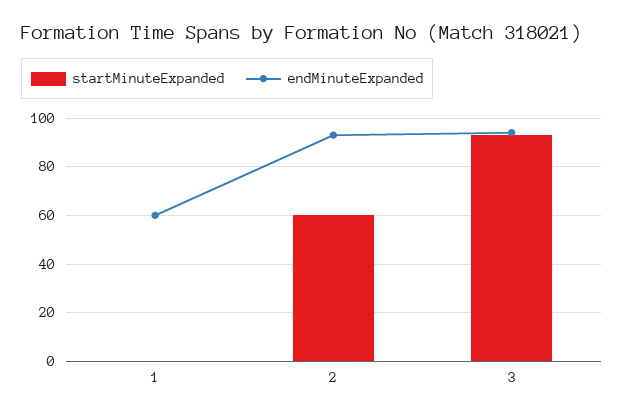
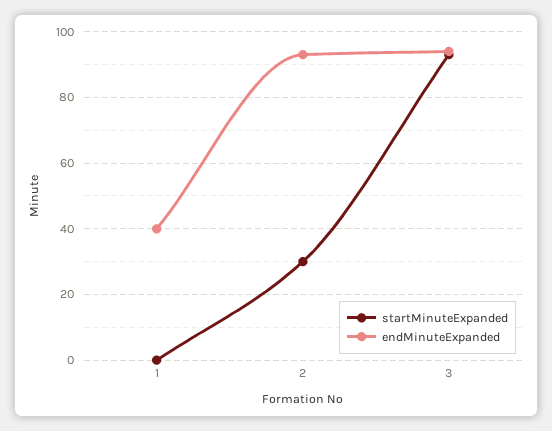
endMinuteExpanded, 1: 60 -> 40
startMinuteExpanded, 2: 60 -> 30

